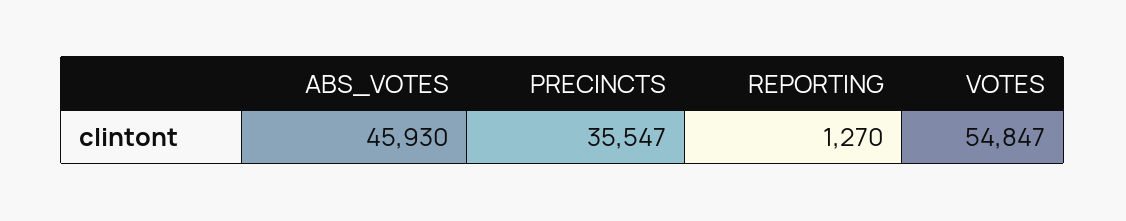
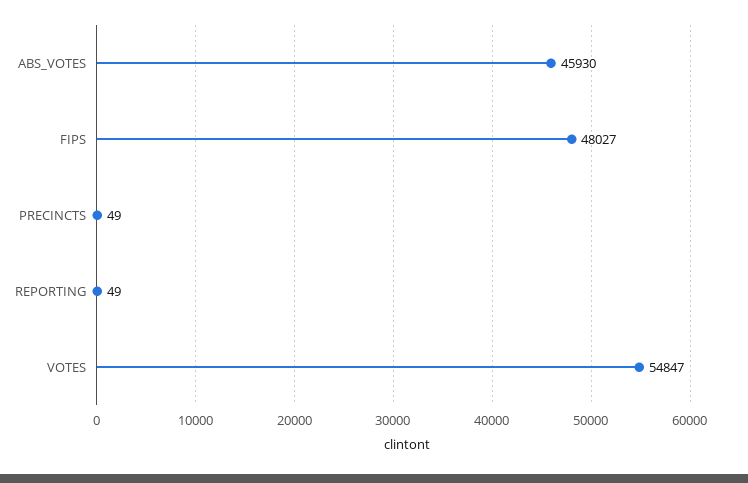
PRECINCTS: 35547 -> 49
REPORTING: 1270 -> 49
FIPS: none -> 48027

